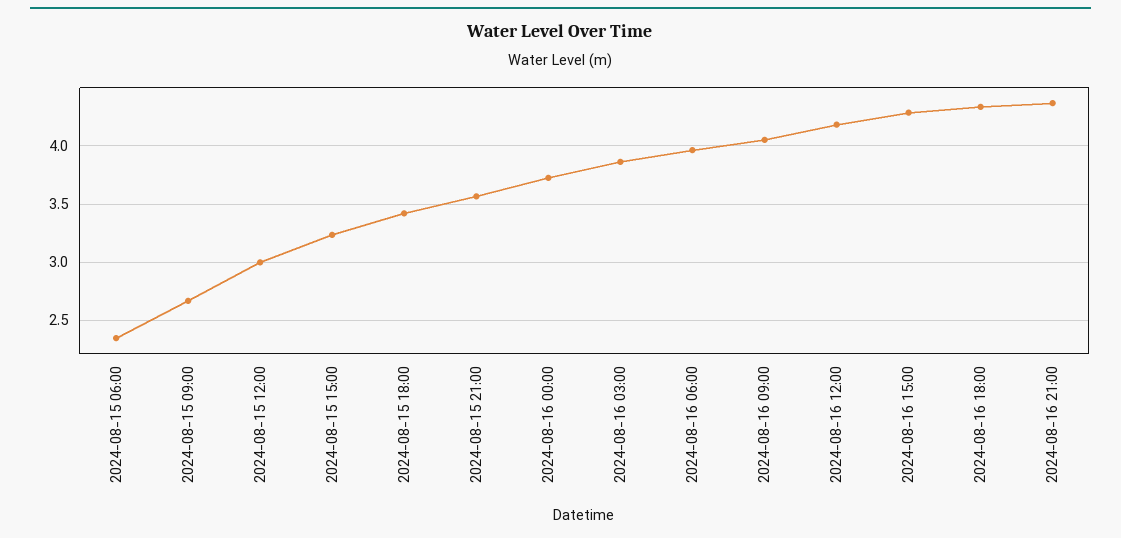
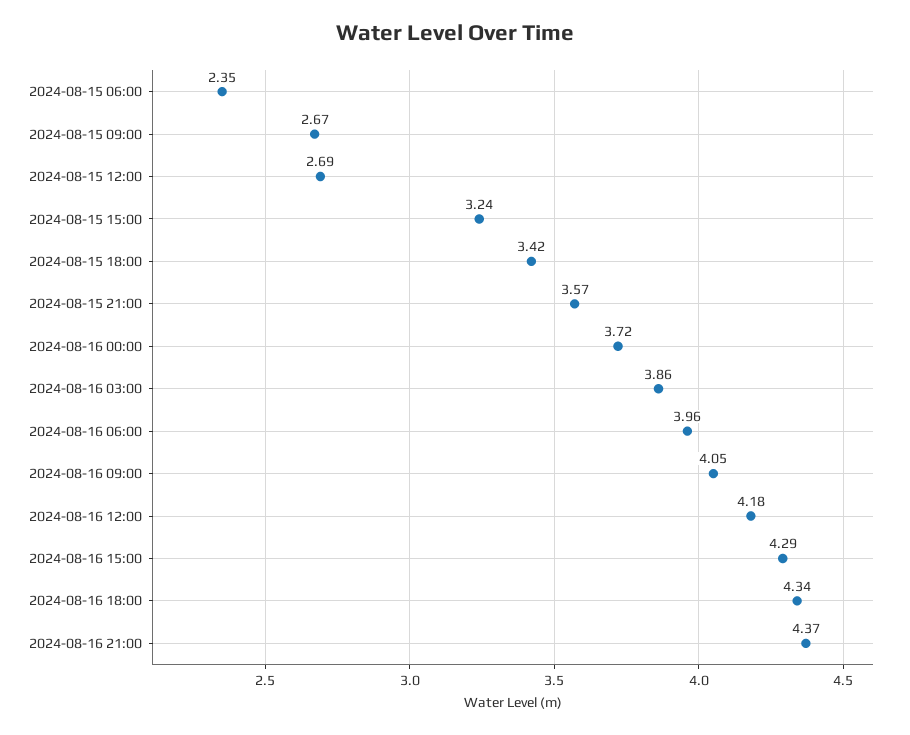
2024-08-15 12:00: 3 -> 2.69

